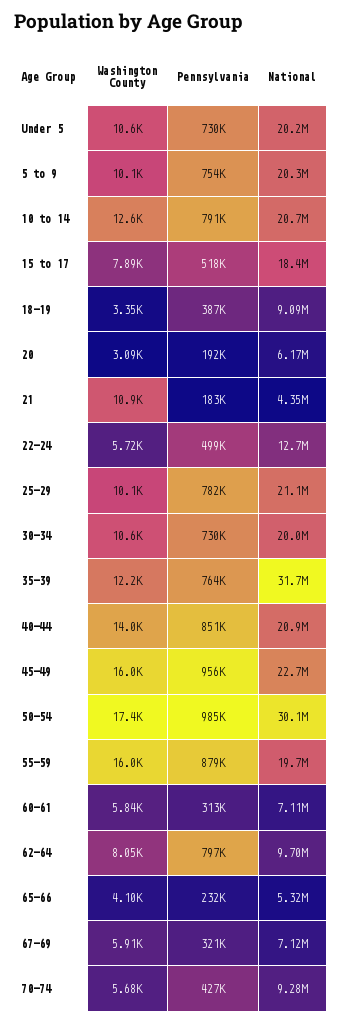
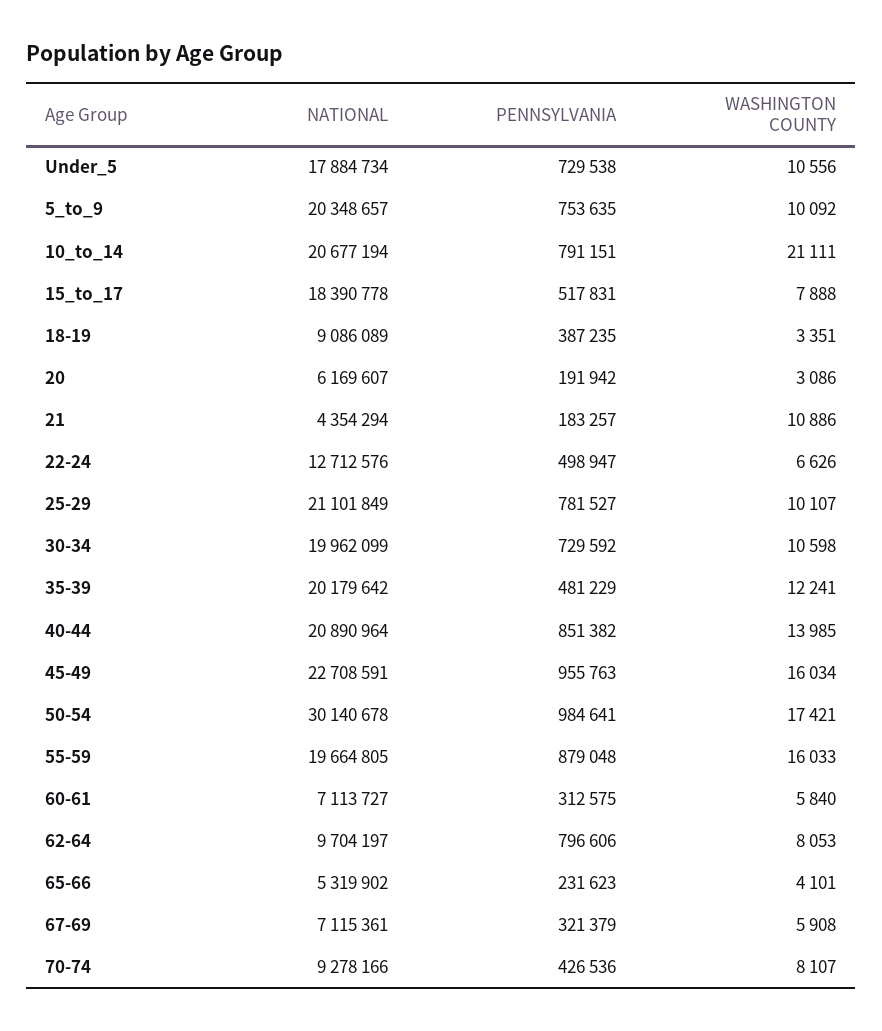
National, Under 5: 20200000 -> 17884734
Washington County, 10 to 14: 12600 -> 21111
Washington County, 22-24: 5720 -> 6626
Pennsylvania, 35-39: 764000 -> 481229
National, 35-39: 31700000 -> 20179642
Washington County, 70-74: 5680 -> 8107

